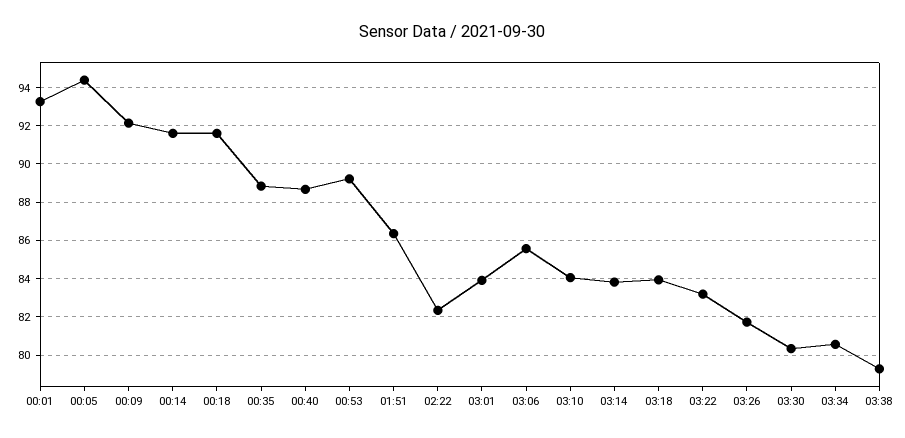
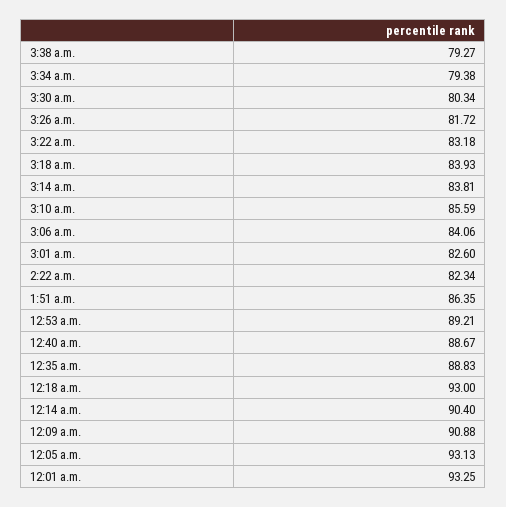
00:05: 94.5 -> 93.13
00:09: 92 -> 90.88
00:14: 91.5 -> 90.4
00:18: 91.5 -> 93
03:01: 84 -> 82.6
03:06: 85.5 -> 84.06
03:10: 84 -> 85.59
03:34: 80.5 -> 79.38

